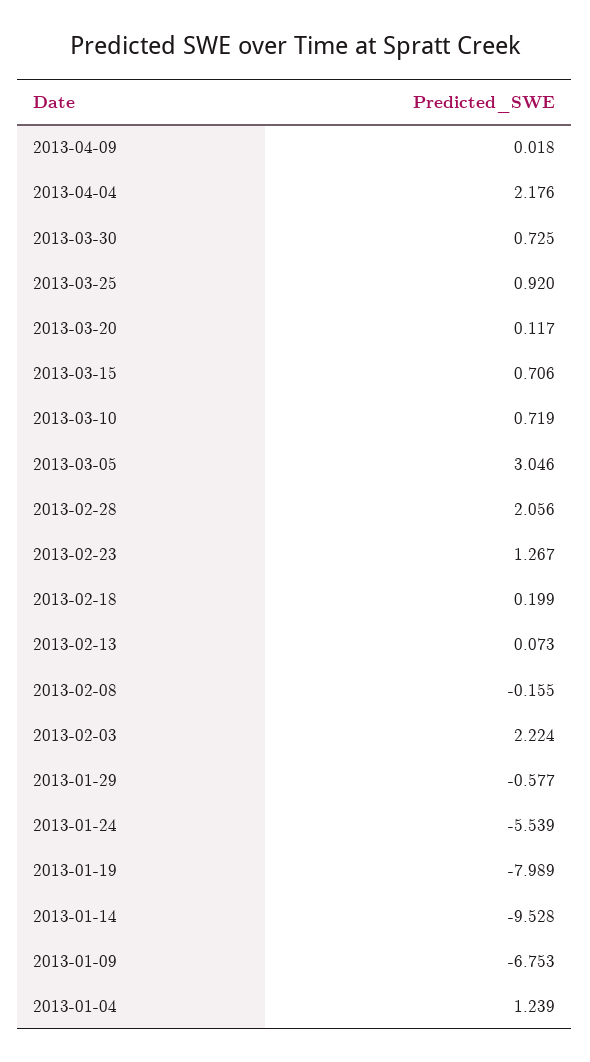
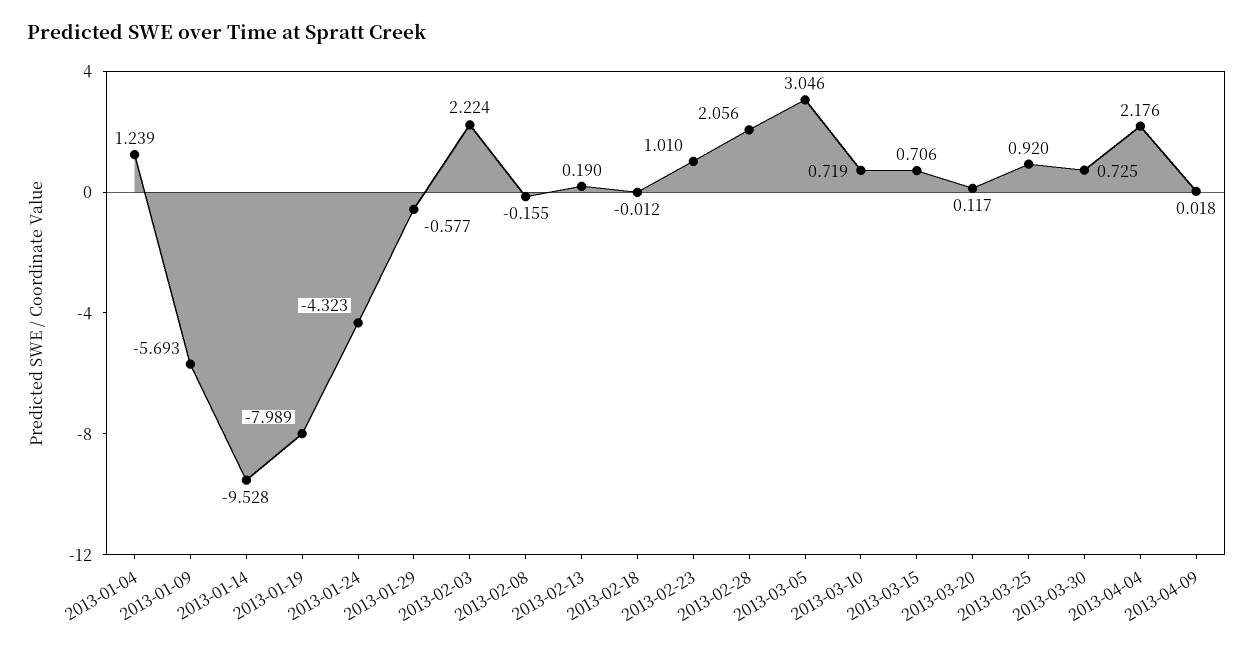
2013-02-23: 1.267 -> 1.01
2013-02-18: 0.199 -> -0.012
2013-02-13: 0.073 -> 0.19
2013-01-24: -5.539 -> -4.323
2013-01-09: -6.753 -> -5.693

